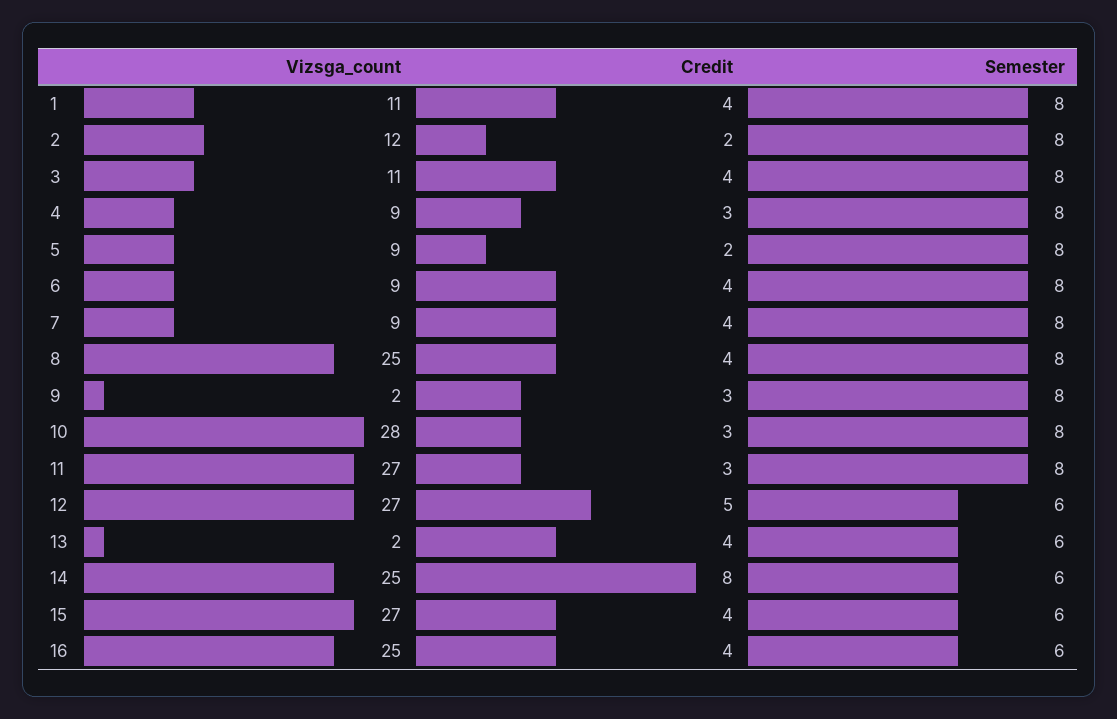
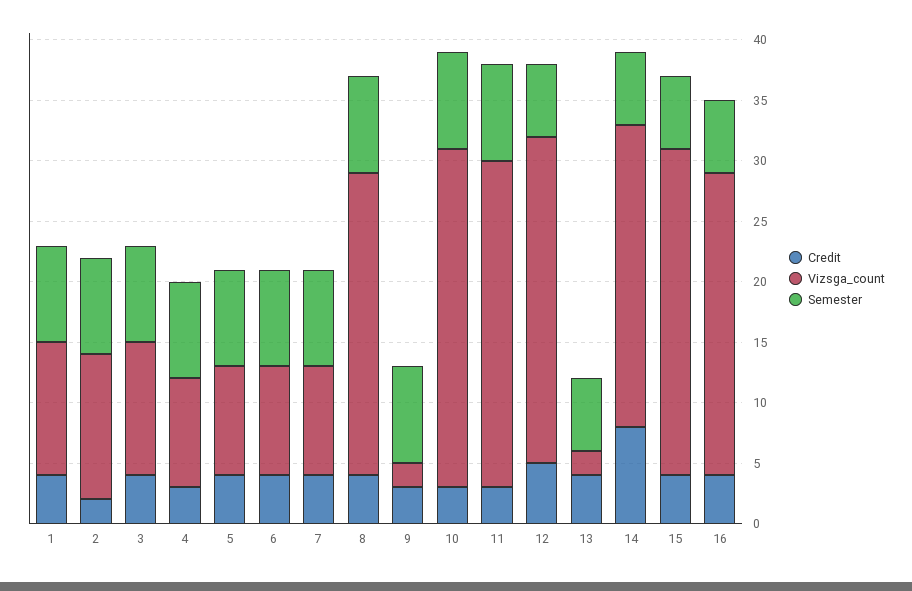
Credit, 5: 2 -> 4

